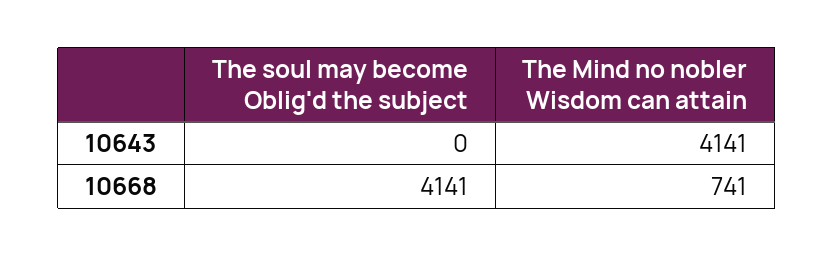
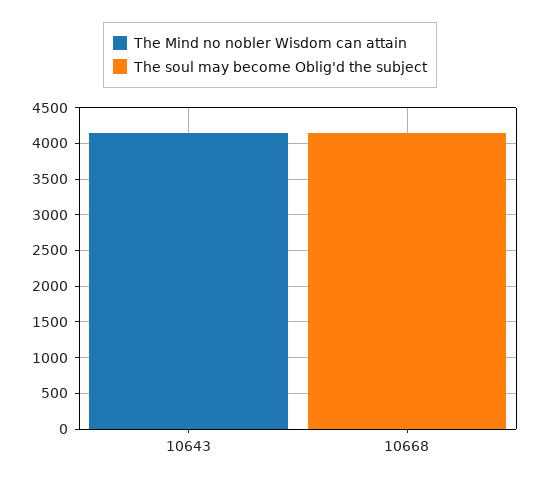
The Mind no nobler Wisdom can attain, 10668: 741 -> 0

